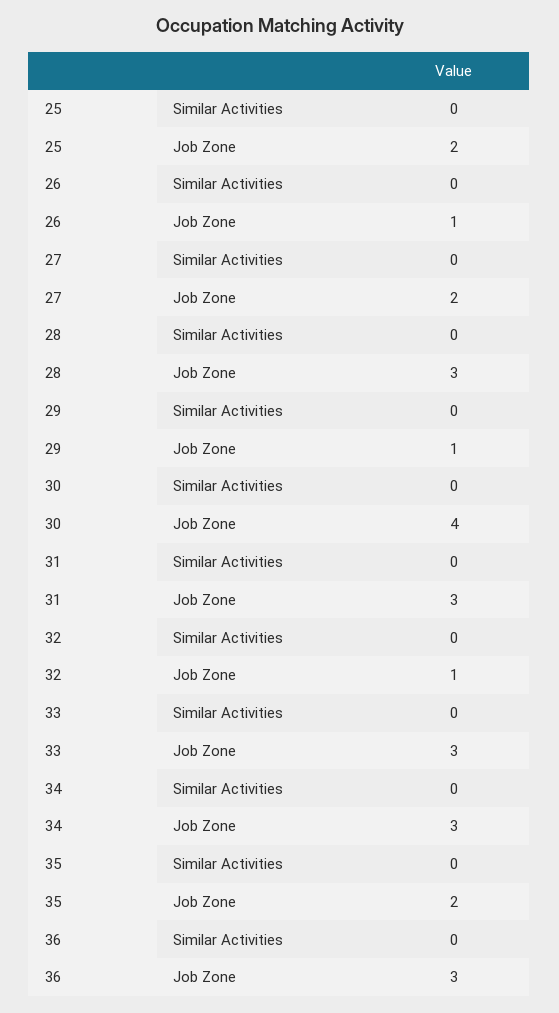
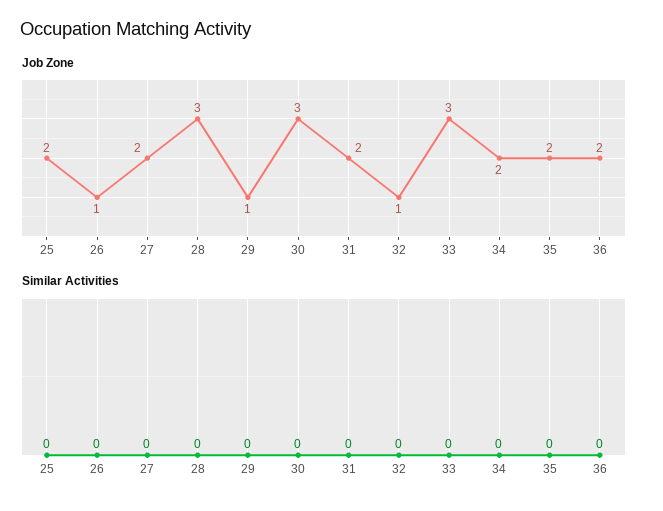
Job Zone, 30: 4 -> 3
Job Zone, 31: 3 -> 2
Job Zone, 34: 3 -> 2
Job Zone, 36: 3 -> 2

